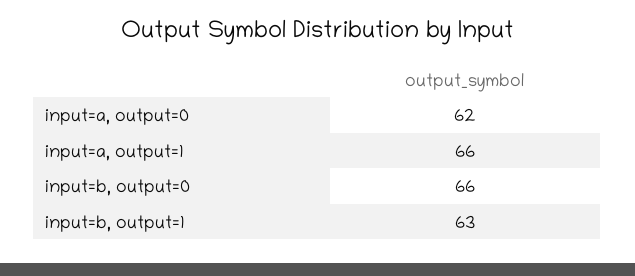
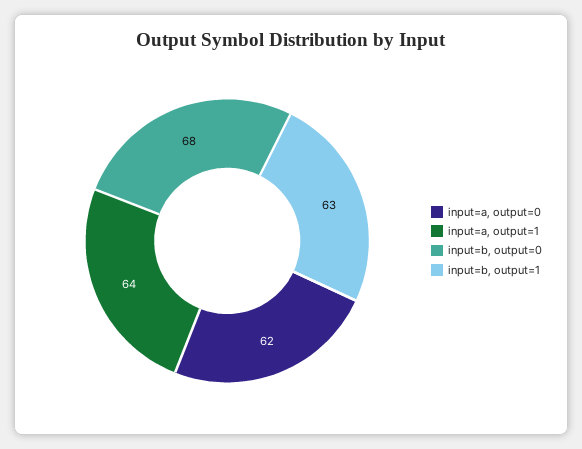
input=a, output=1: 66 -> 64
input=b, output=0: 66 -> 68

